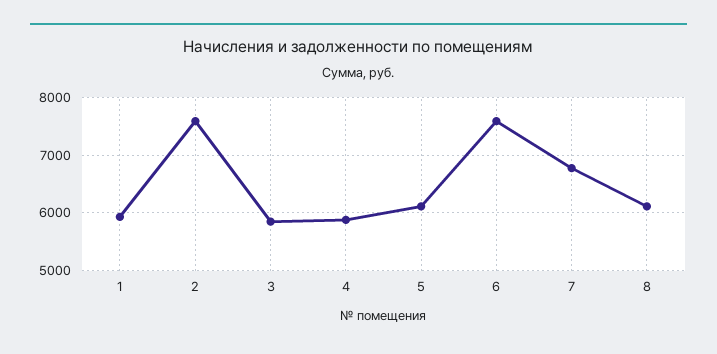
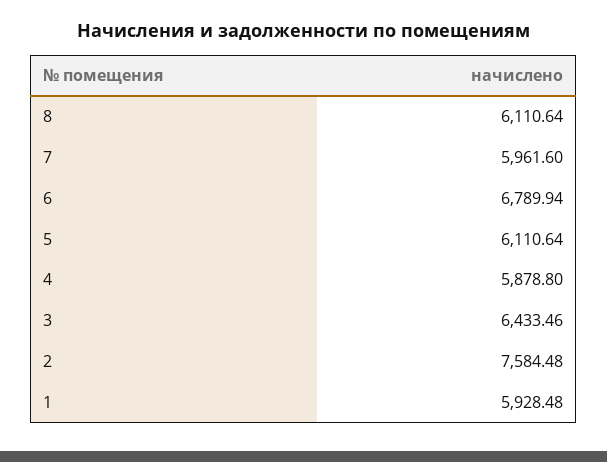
3: 5800 -> 6433.46
6: 7600 -> 6789.94
7: 6800 -> 5961.6

